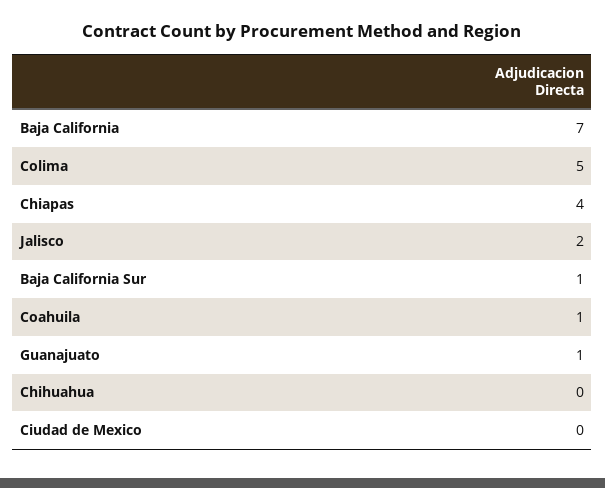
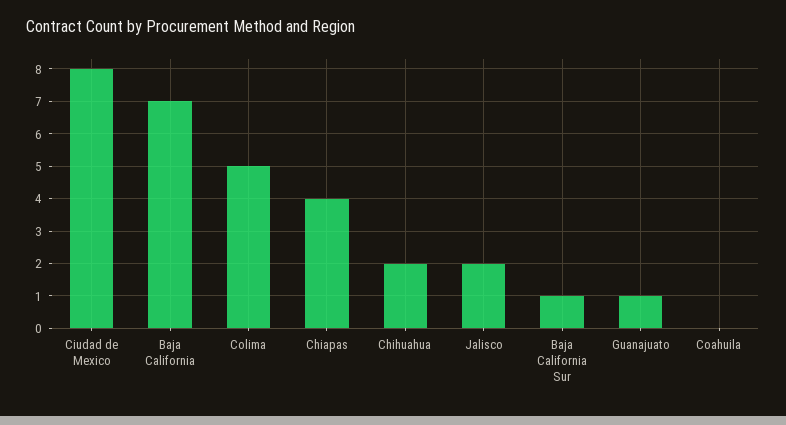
Coahuila: 1 -> 0
Chihuahua: 0 -> 2
Ciudad de Mexico: 0 -> 8

